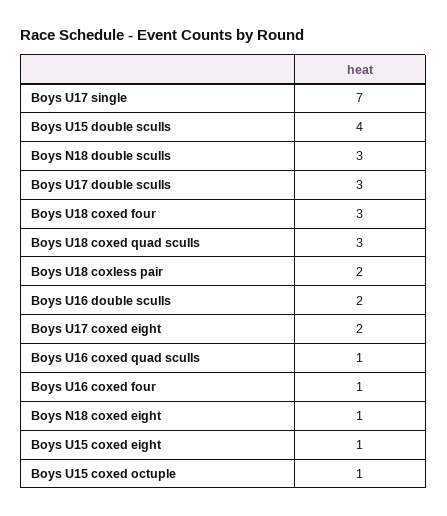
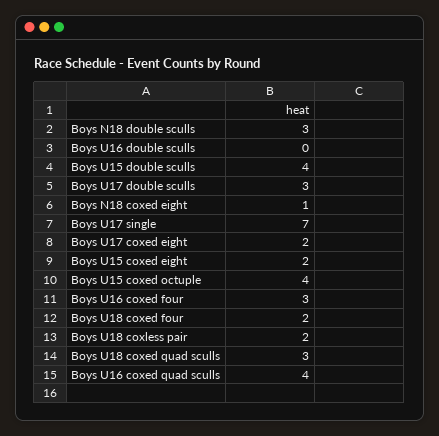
Boys U18 coxed four: 3 -> 2
Boys U16 double sculls: 2 -> 0
Boys U16 coxed quad sculls: 1 -> 4
Boys U16 coxed four: 1 -> 3
Boys U15 coxed eight: 1 -> 2
Boys U15 coxed octuple: 1 -> 4

